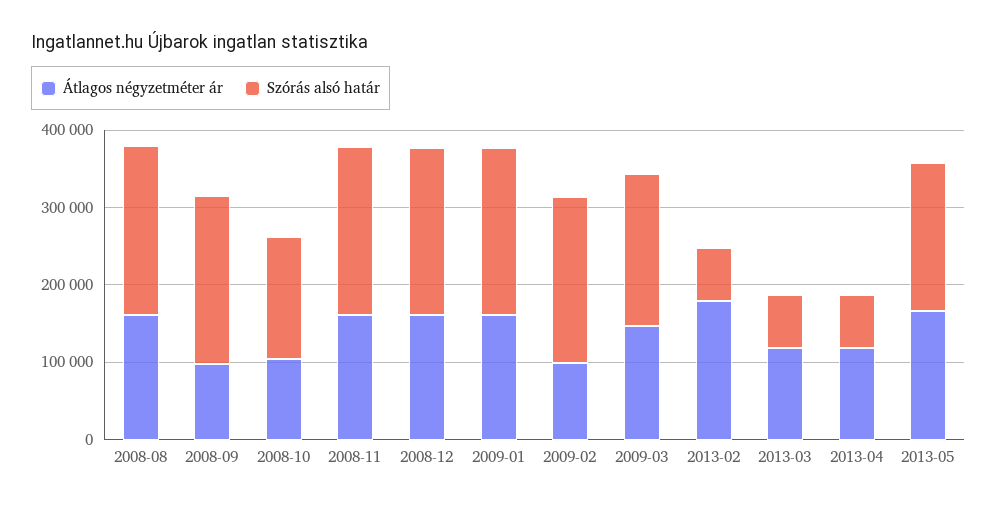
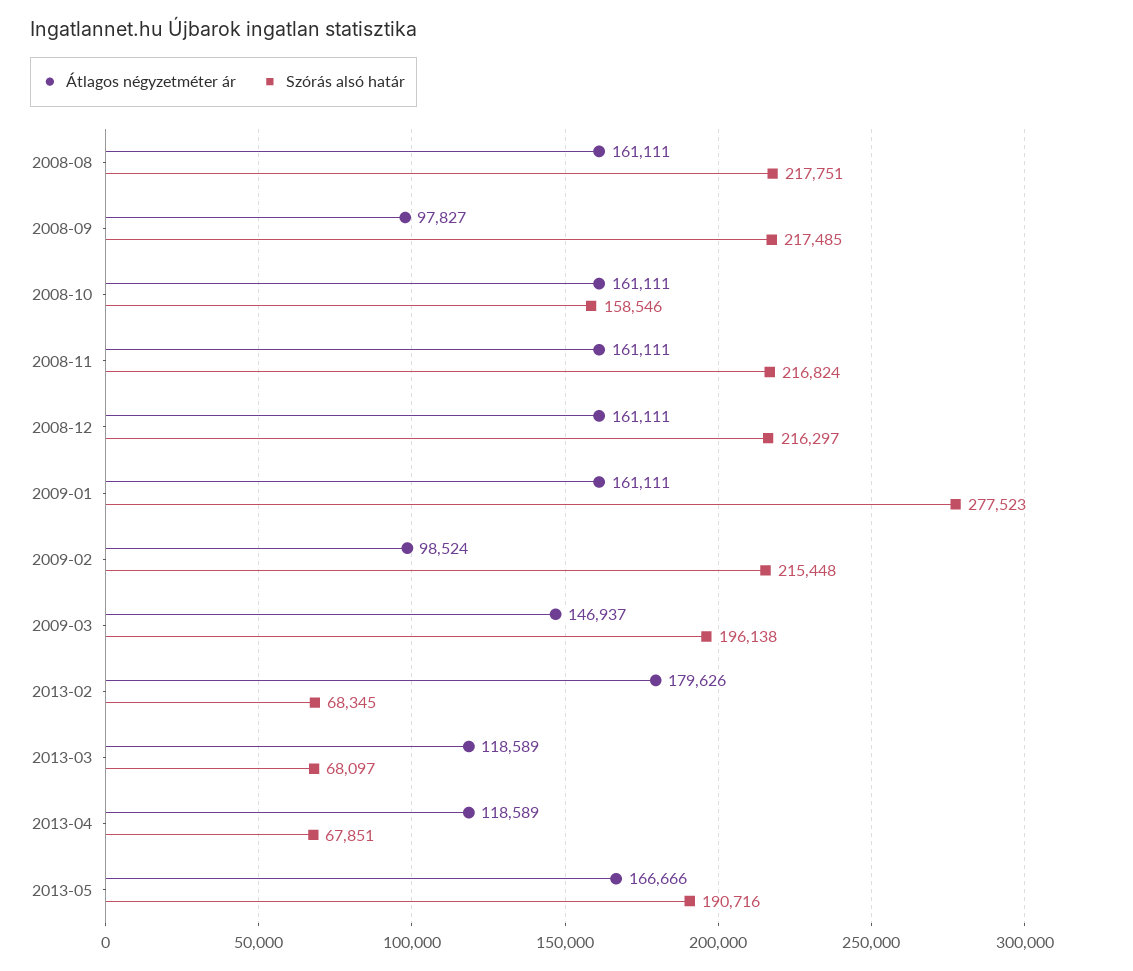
Átlagos négyzetméter ár, 2008-10: 100000 -> 161111
Szórás alsó határ, 2009-01: 220000 -> 277523

